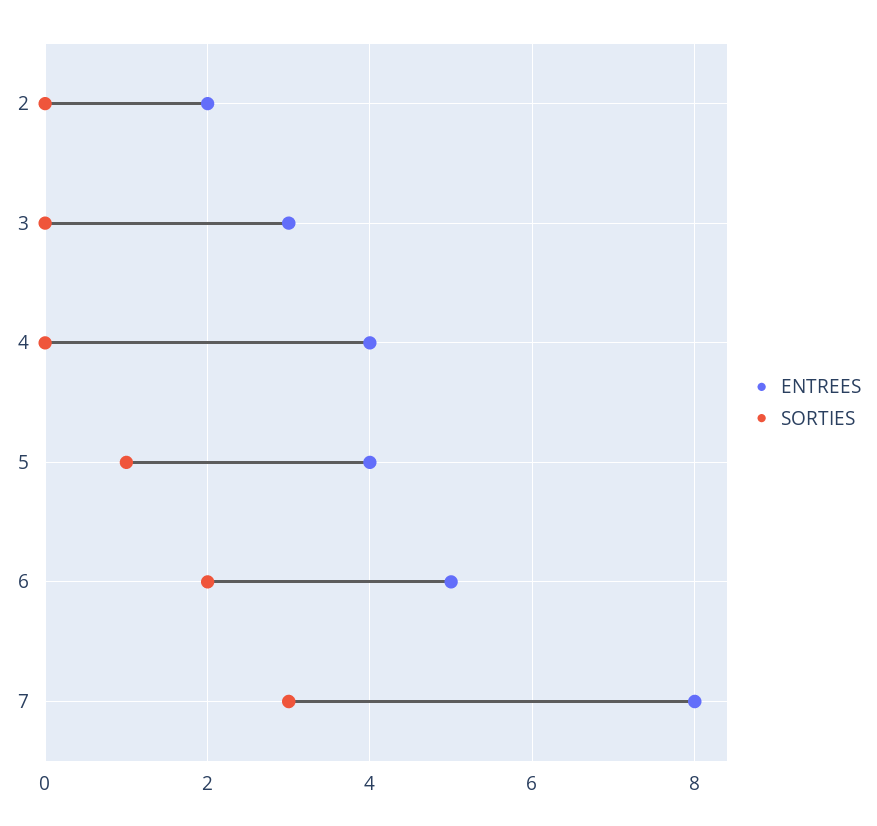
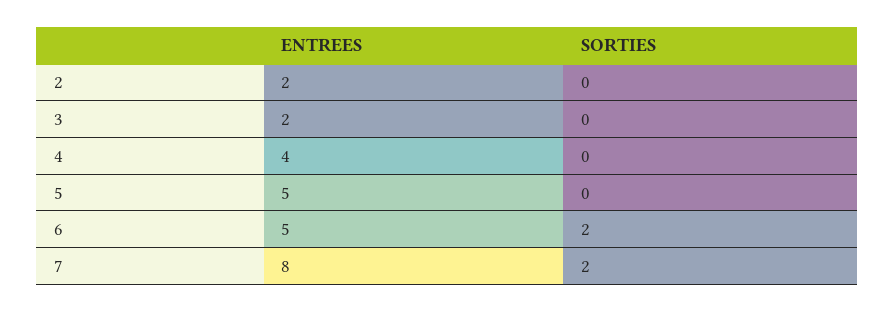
ENTREES, 3: 3 -> 2
ENTREES, 5: 4 -> 5
SORTIES, 5: 1 -> 0
SORTIES, 7: 3 -> 2

